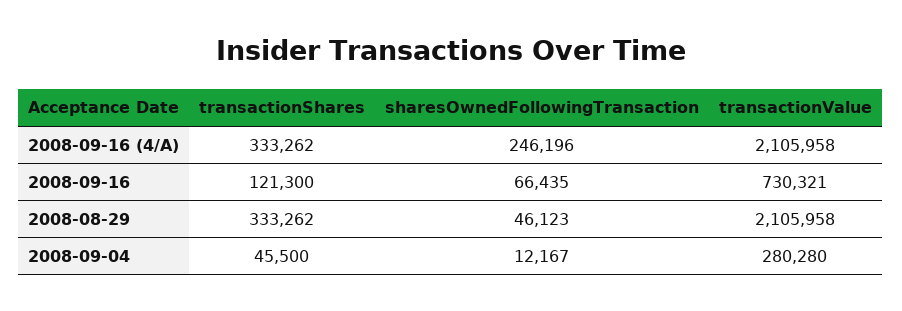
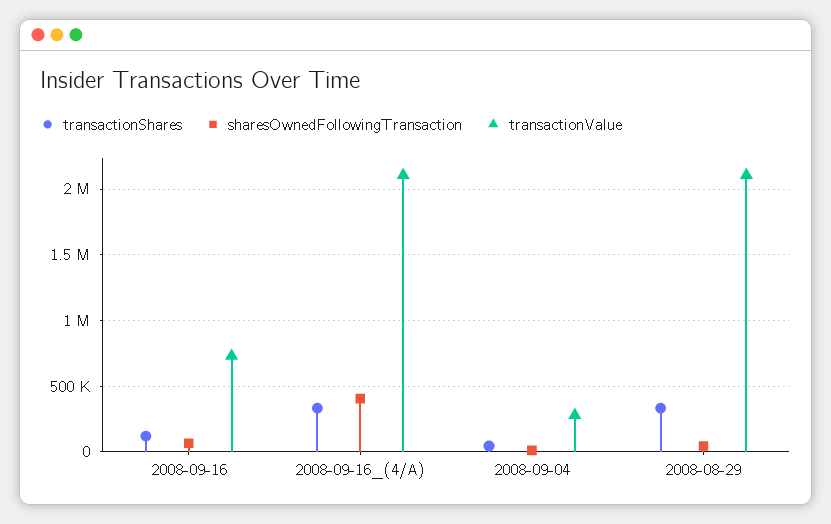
sharesOwnedFollowingTransaction, 2008-09-16 (4/A): 246196 -> 400000

